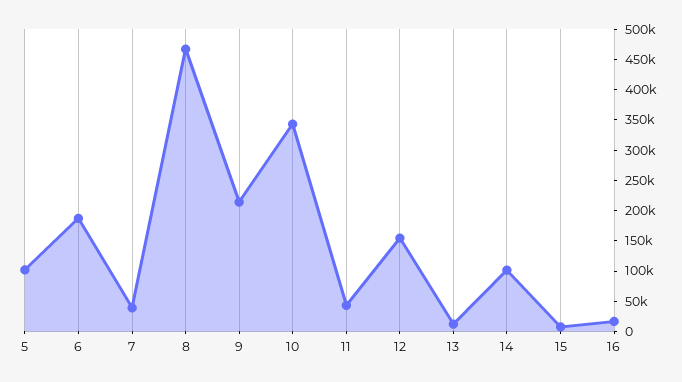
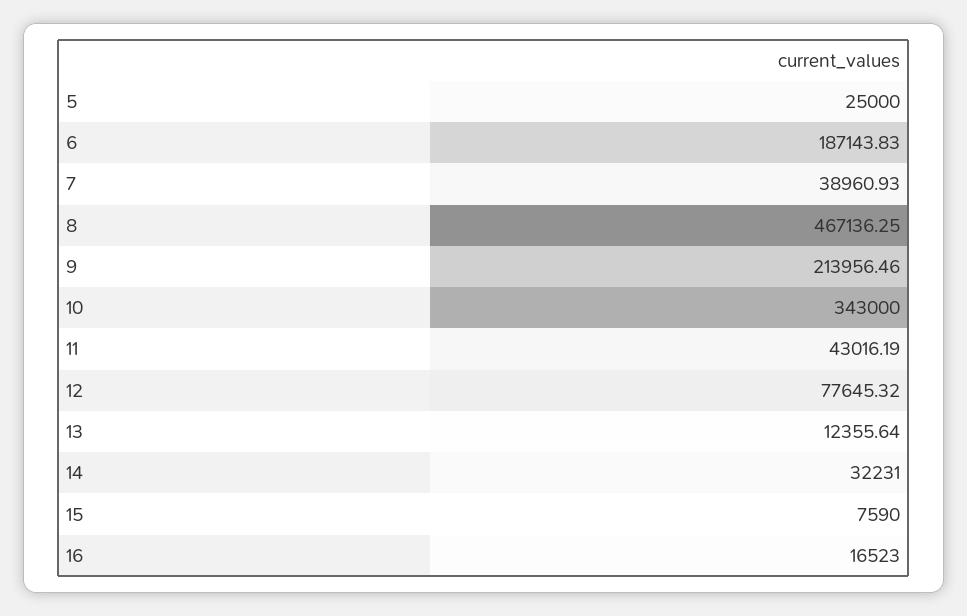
5: 100000 -> 25000
12: 150000 -> 77645.32
14: 100000 -> 32231

